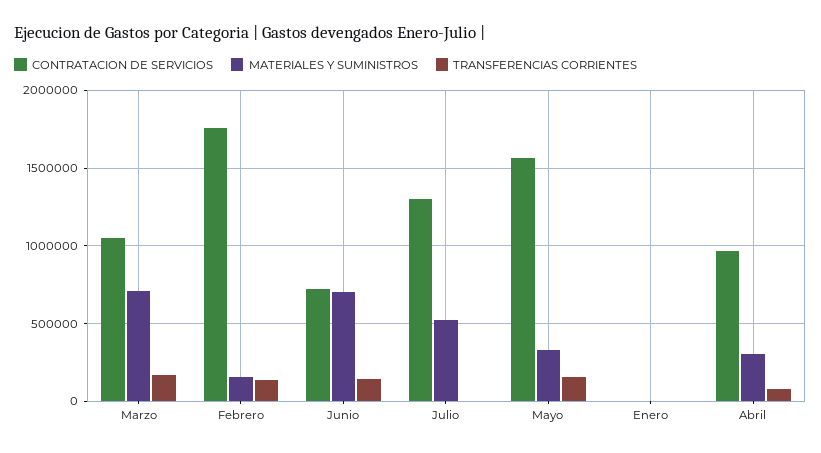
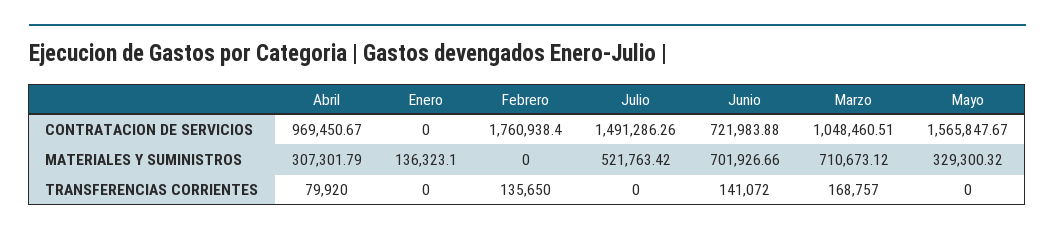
MATERIALES Y SUMINISTROS, Febrero: 150000 -> 0
CONTRATACION DE SERVICIOS, Julio: 1300000 -> 1491286.26
TRANSFERENCIAS CORRIENTES, Mayo: 150000 -> 0
MATERIALES Y SUMINISTROS, Enero: 0 -> 136323.1

